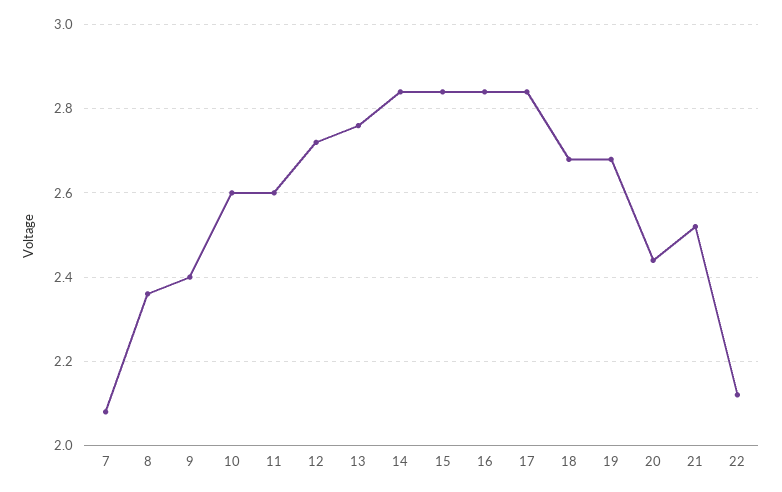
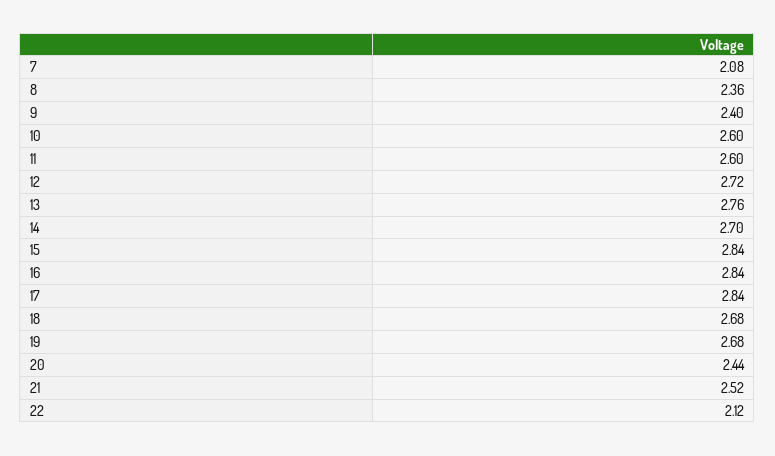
14: 2.85 -> 2.7

